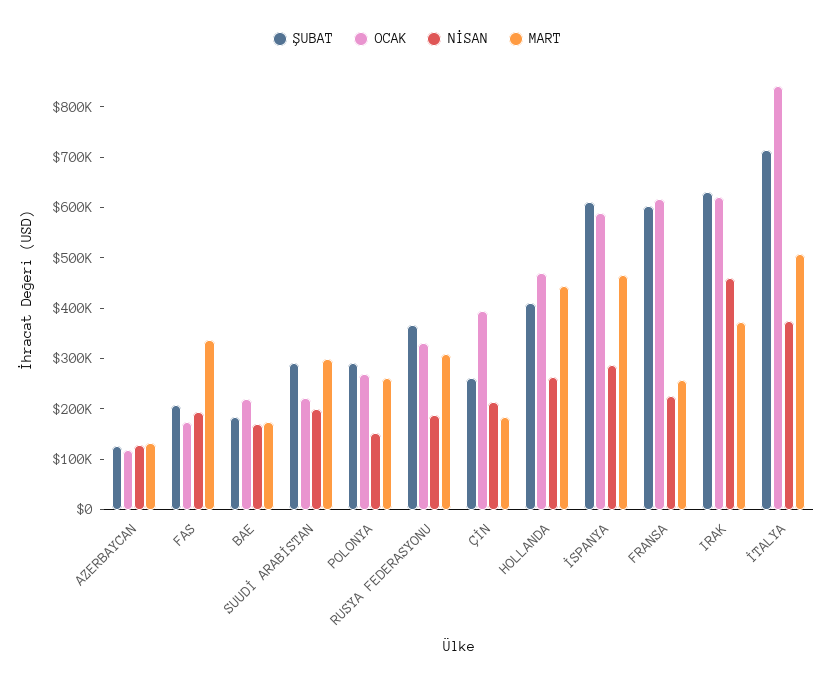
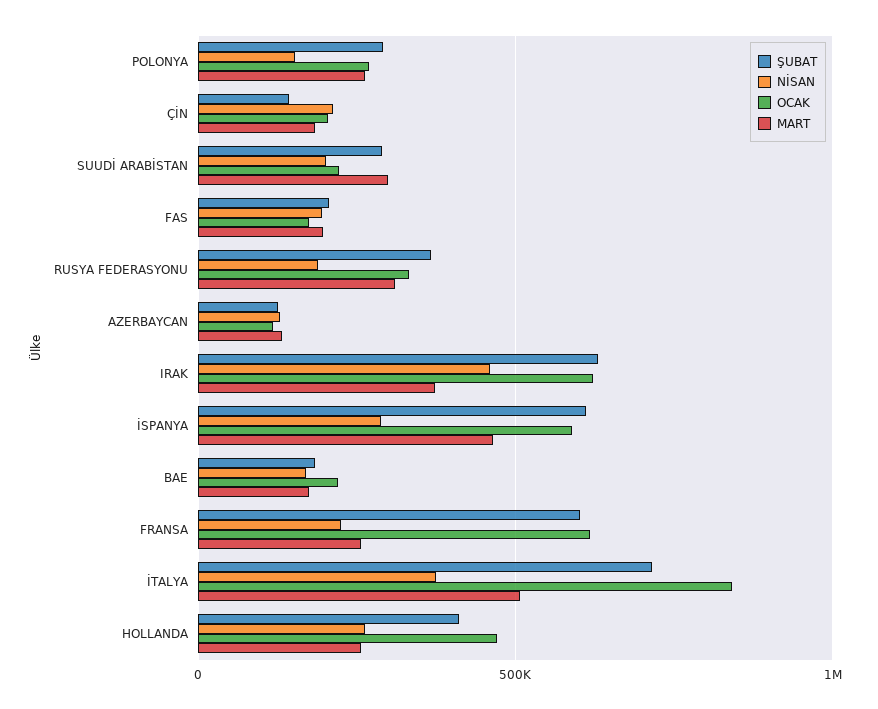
MART, FAS: 340000 -> 200000
ŞUBAT, ÇİN: 260000 -> 150000
OCAK, ÇİN: 400000 -> 200000
MART, HOLLANDA: 440000 -> 250000

